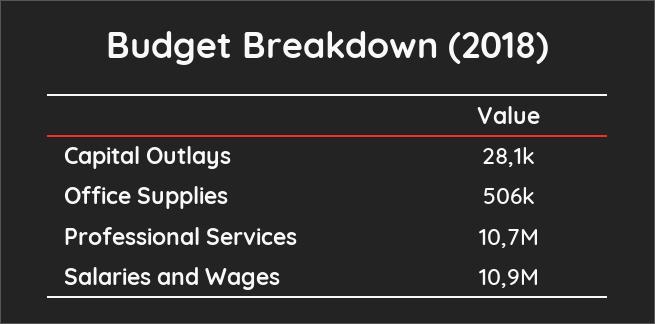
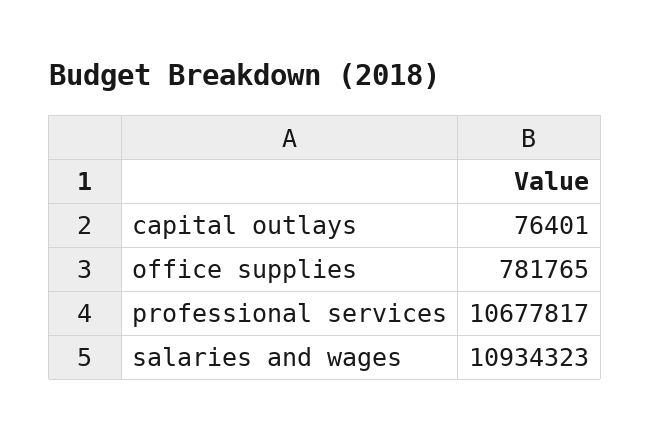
Capital Outlays: 28100 -> 76401
Office Supplies: 506000 -> 781765

